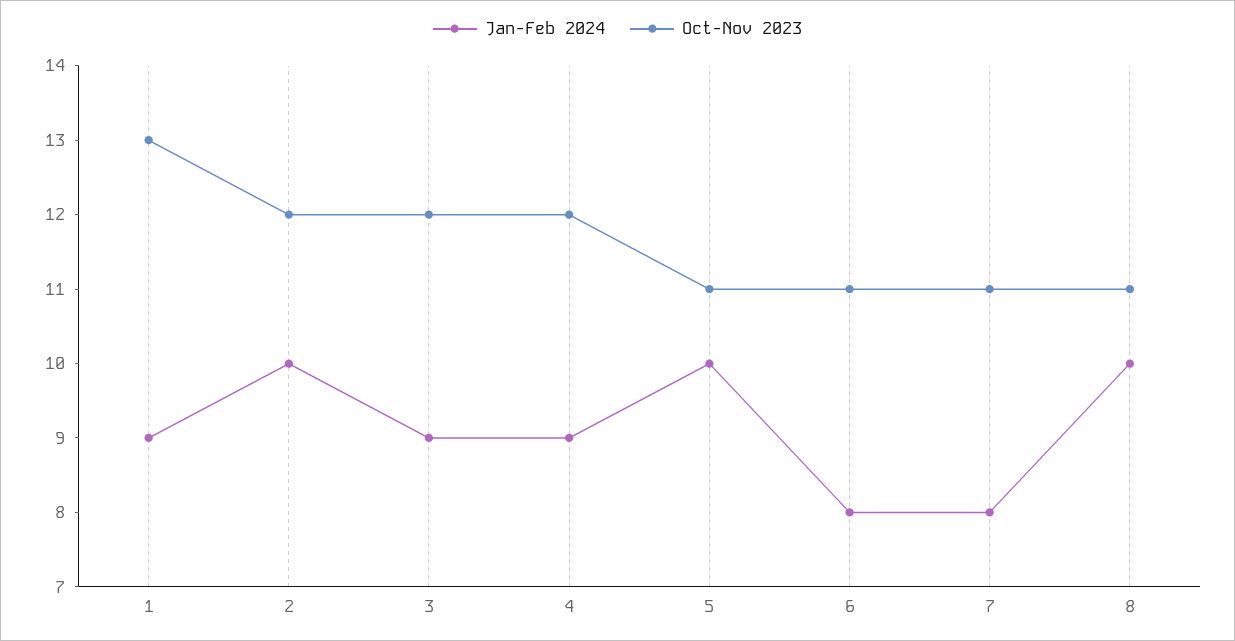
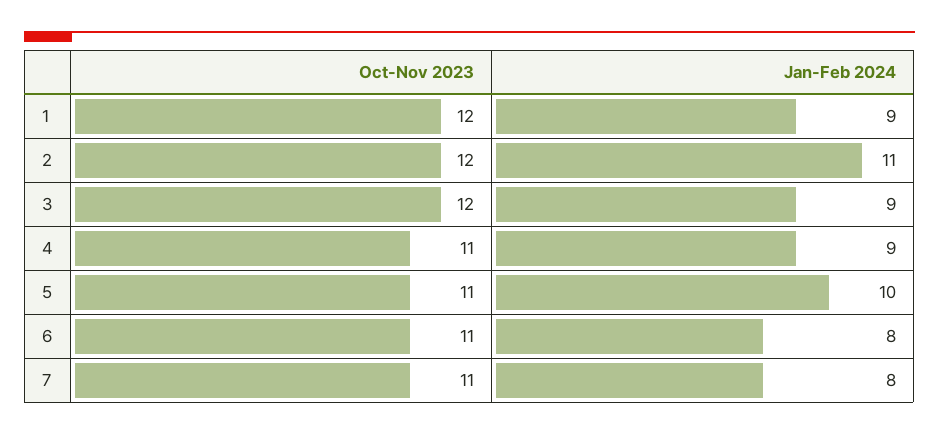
Oct-Nov 2023, 1: 13 -> 12
Jan-Feb 2024, 2: 10 -> 11
Oct-Nov 2023, 4: 12 -> 11
Jan-Feb 2024, 8: 10 -> none
Oct-Nov 2023, 8: 11 -> none

